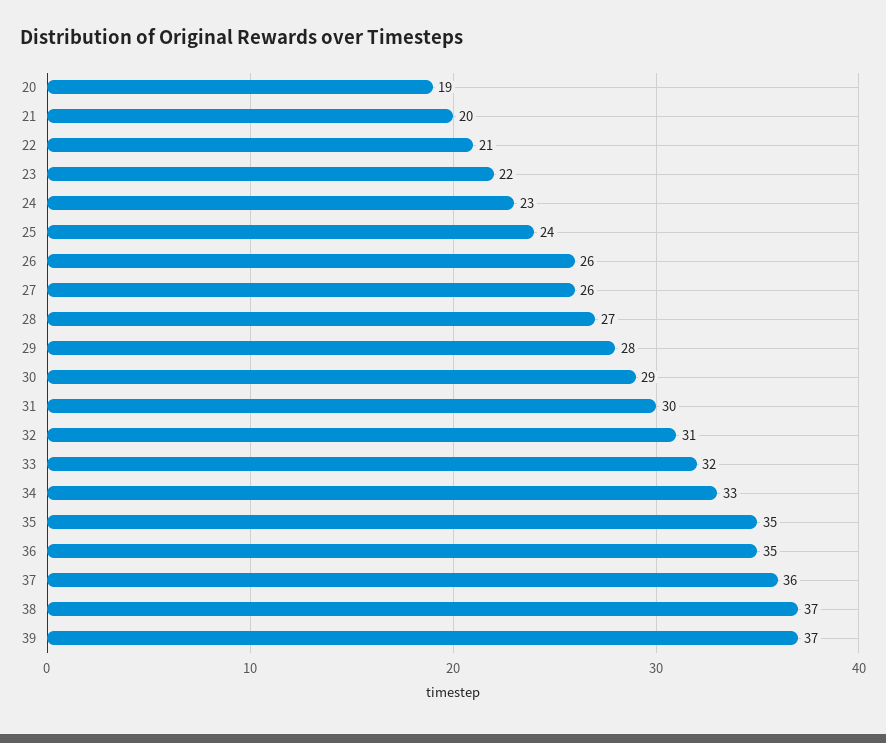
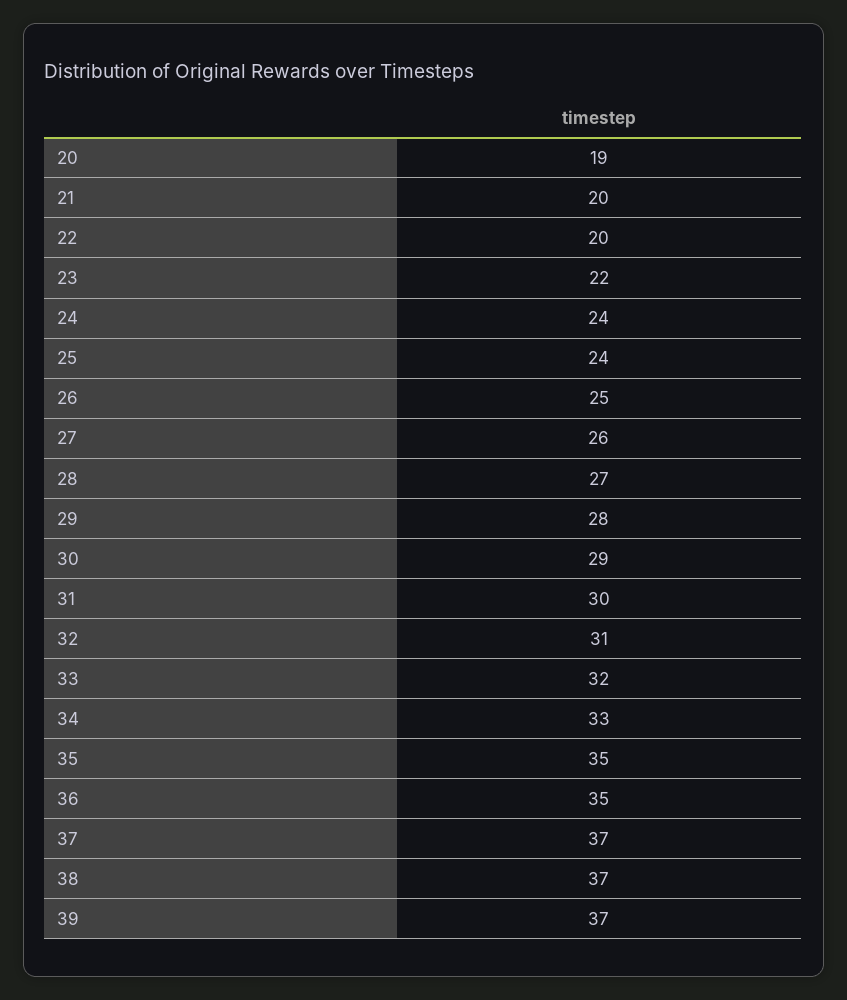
22: 21 -> 20
24: 23 -> 24
26: 26 -> 25
37: 36 -> 37

